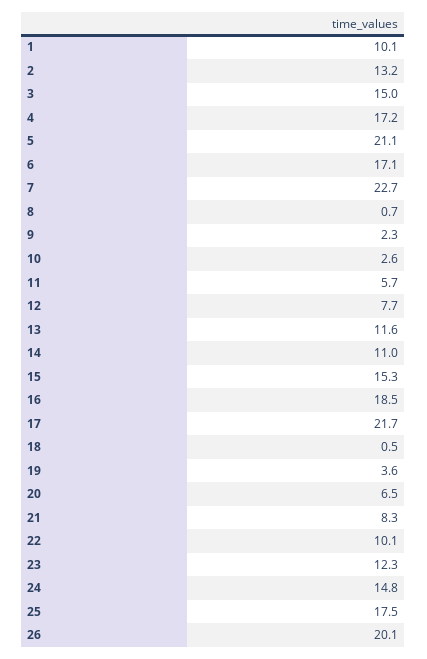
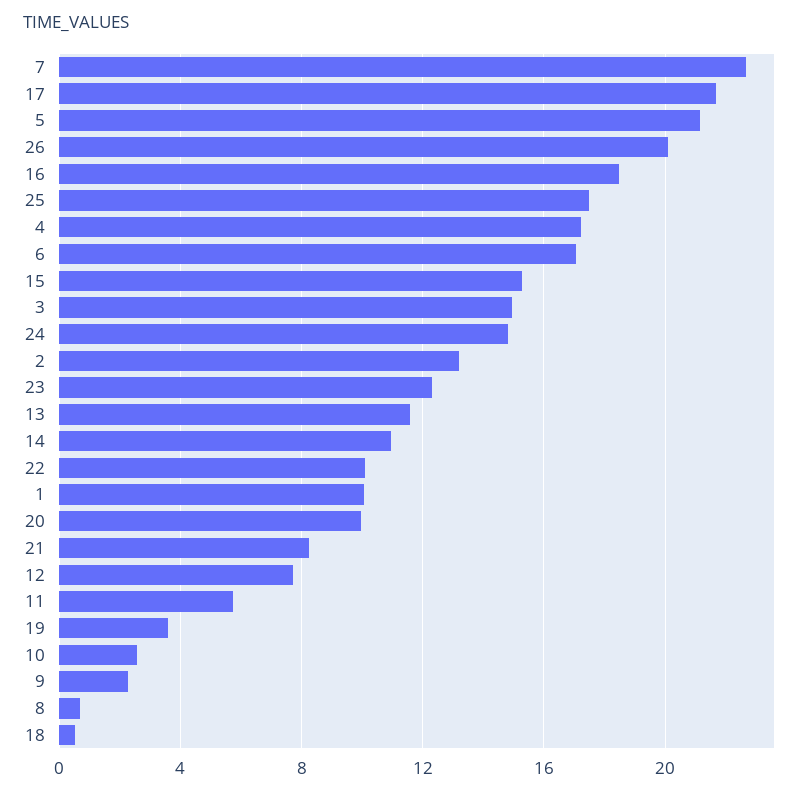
20: 6.5 -> 10

